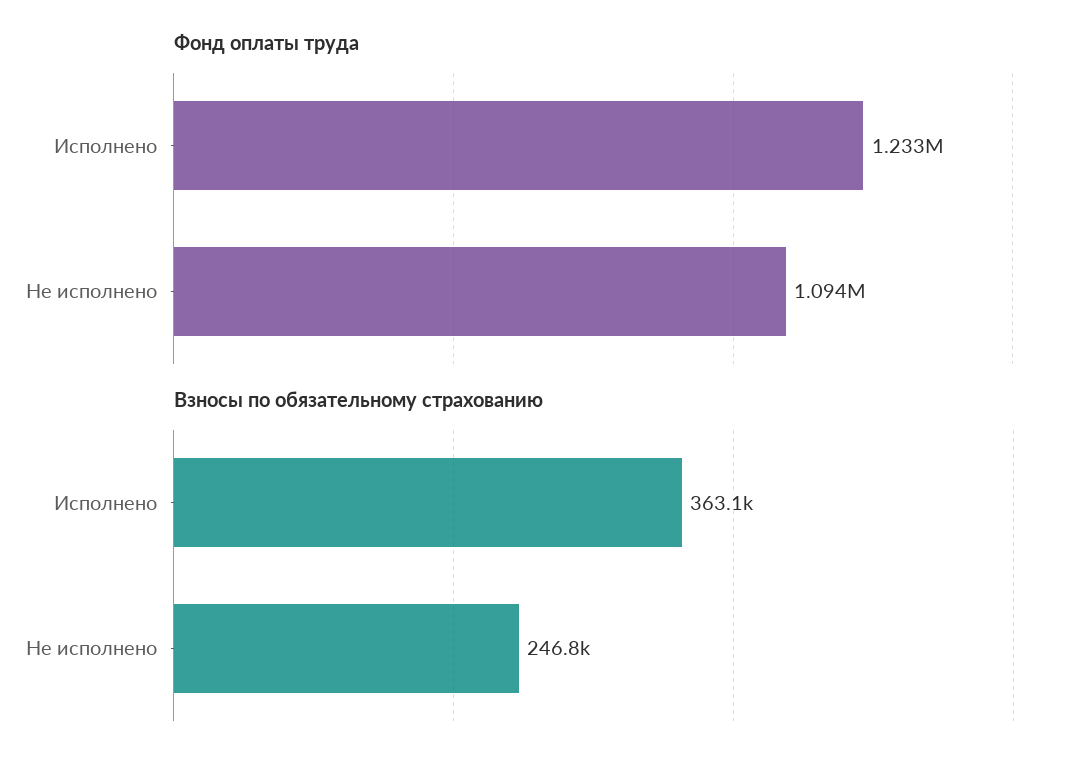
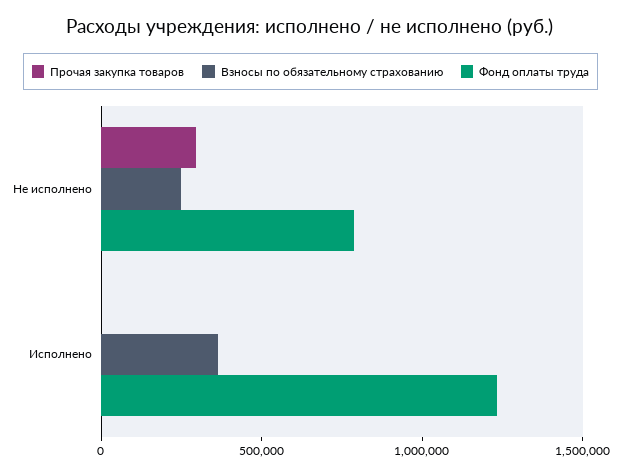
Фонд оплаты труда, Не исполнено: 1094000 -> 800000
Прочая закупка товаров, Не исполнено: none -> 300000
Прочая закупка товаров, Исполнено: none -> 0

